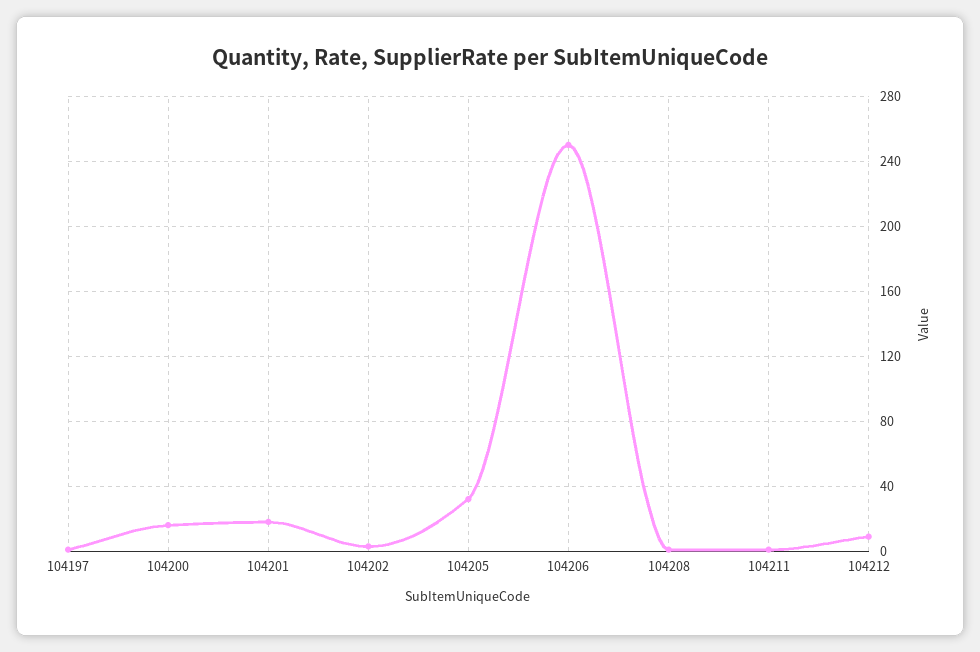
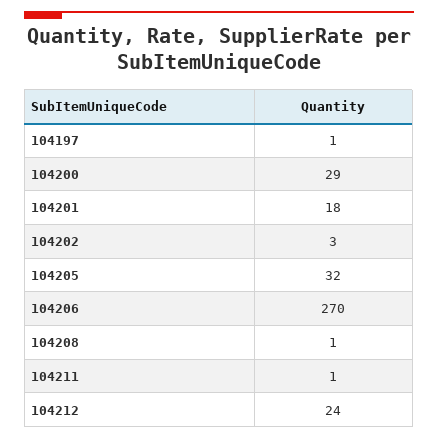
104200: 15 -> 29
104206: 250 -> 270
104212: 10 -> 24

